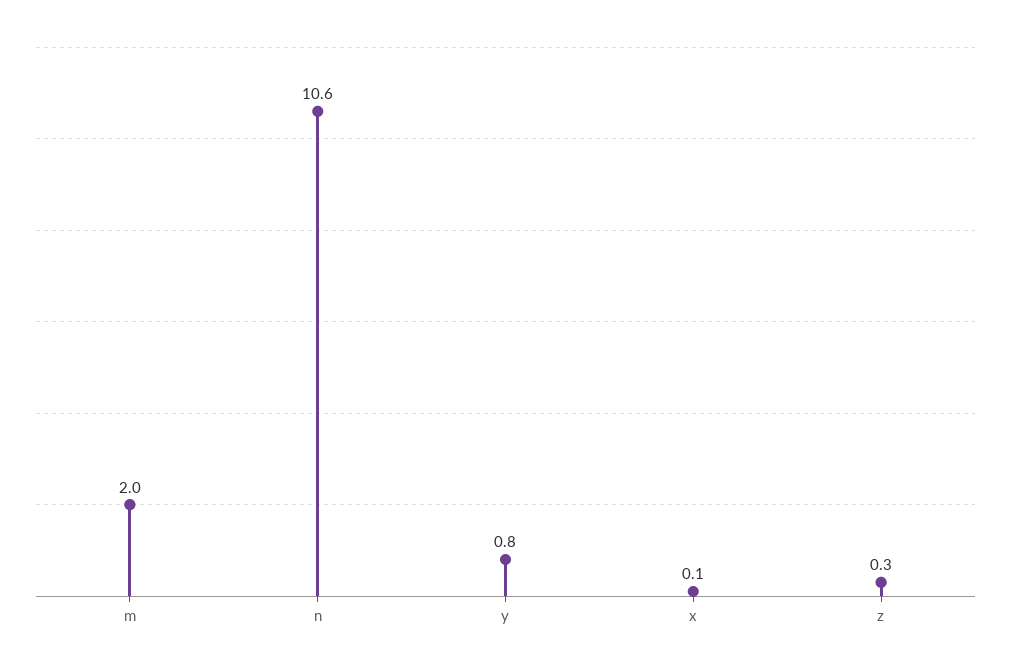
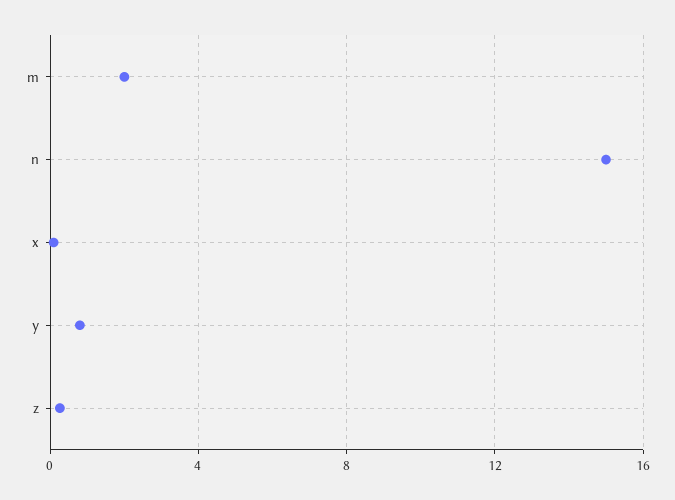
n: 10.6 -> 15

